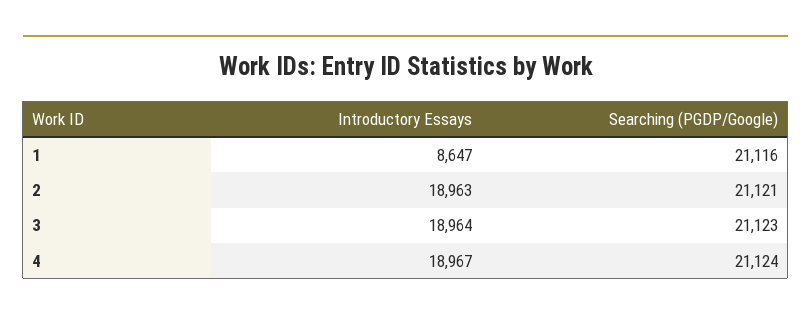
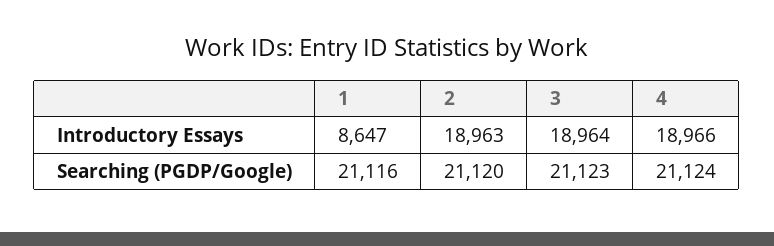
Searching (PGDP/Google), 2: 21121 -> 21120
Introductory Essays, 4: 18967 -> 18966

